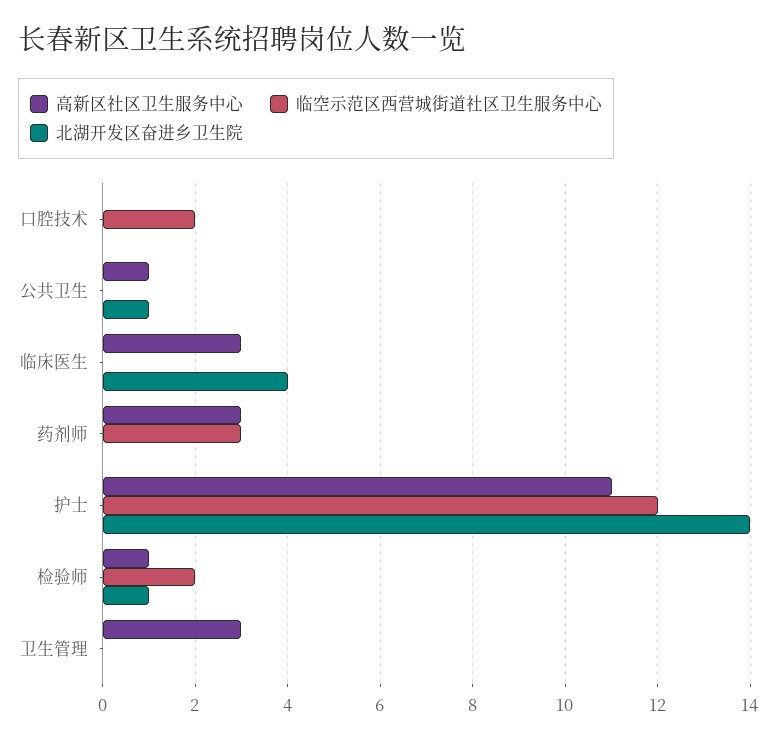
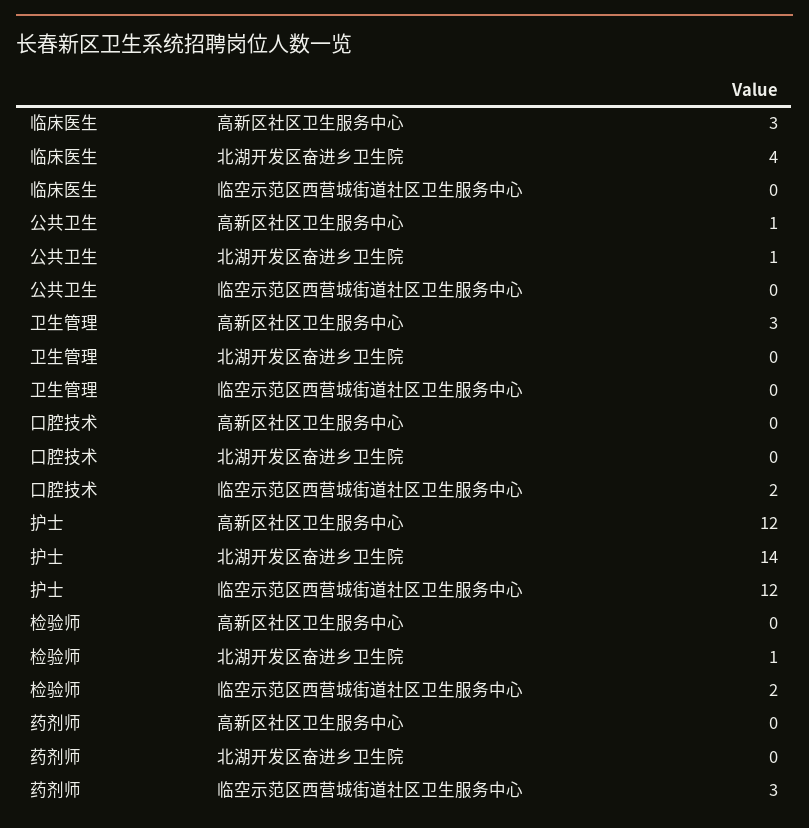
高新区社区卫生服务中心, 药剂师: 3 -> 0
高新区社区卫生服务中心, 护士: 11 -> 12
高新区社区卫生服务中心, 检验师: 1 -> 0

